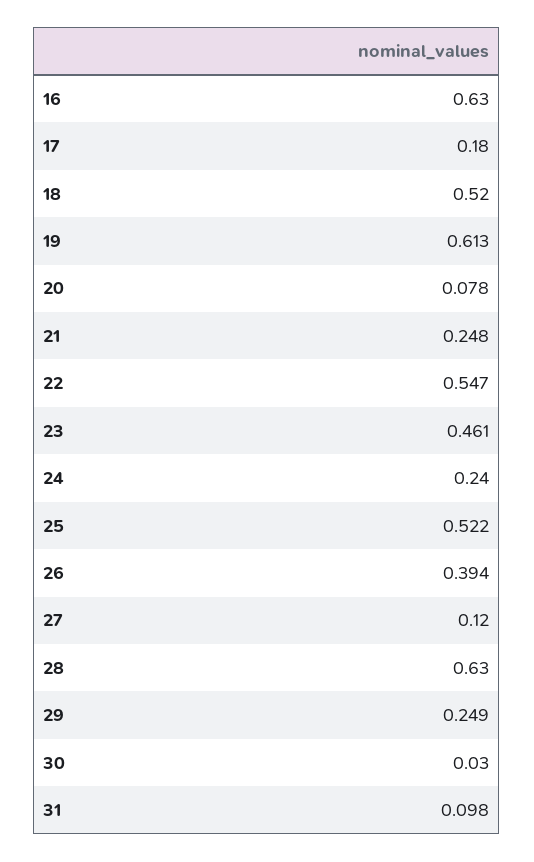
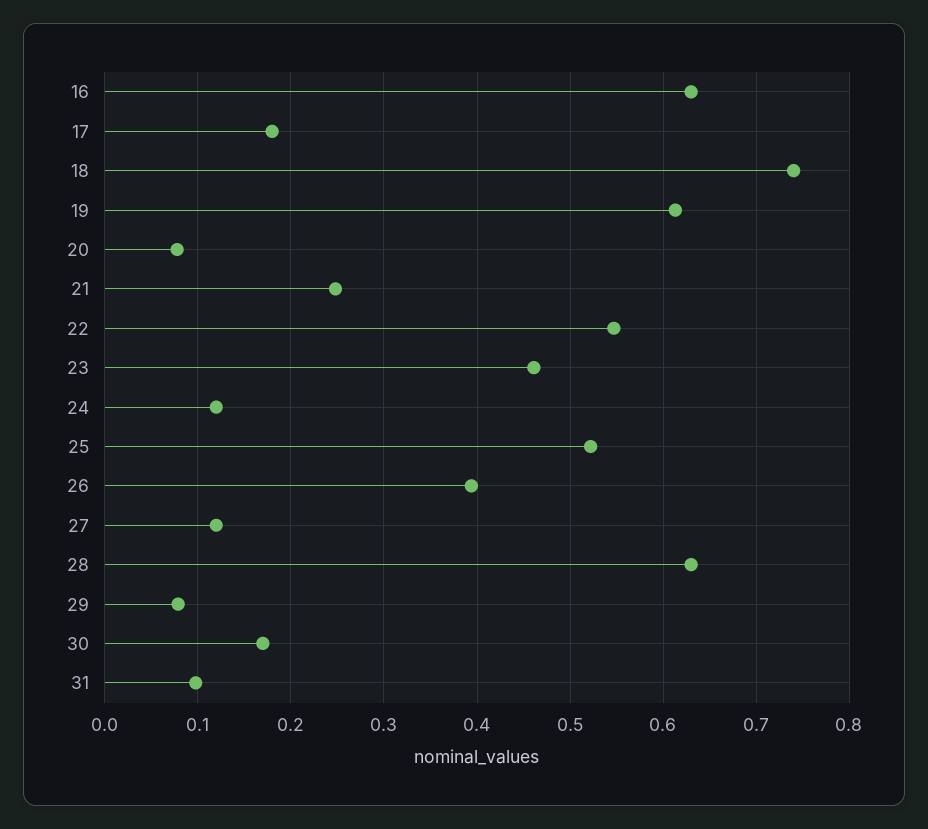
18: 0.52 -> 0.74
24: 0.24 -> 0.12
29: 0.249 -> 0.08
30: 0.03 -> 0.17

